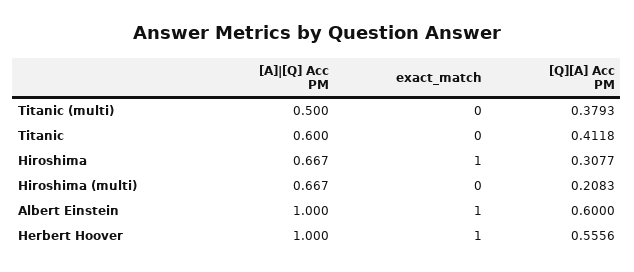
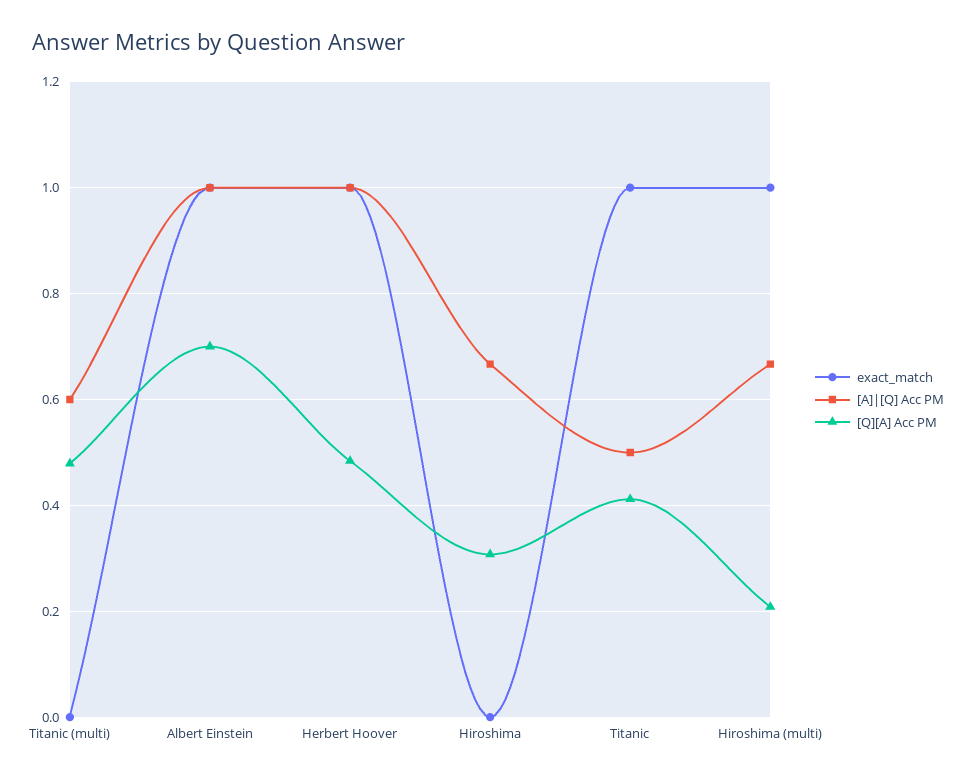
[A]|[Q] Acc PM, Titanic (multi): 0.5 -> 0.6
[Q][A] Acc PM, Titanic (multi): 0.3793 -> 0.48
[A]|[Q] Acc PM, Titanic: 0.6 -> 0.5
exact_match, Titanic: 0 -> 1
exact_match, Hiroshima: 1 -> 0
exact_match, Hiroshima (multi): 0 -> 1
[Q][A] Acc PM, Albert Einstein: 0.6 -> 0.7
[Q][A] Acc PM, Herbert Hoover: 0.5556 -> 0.48

